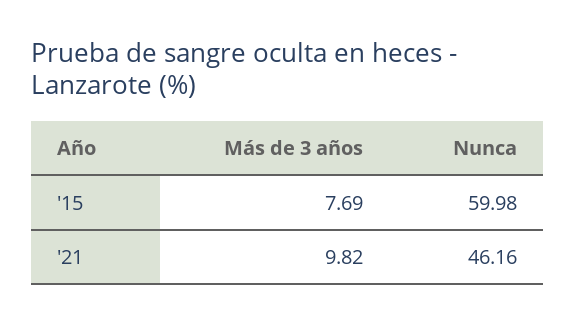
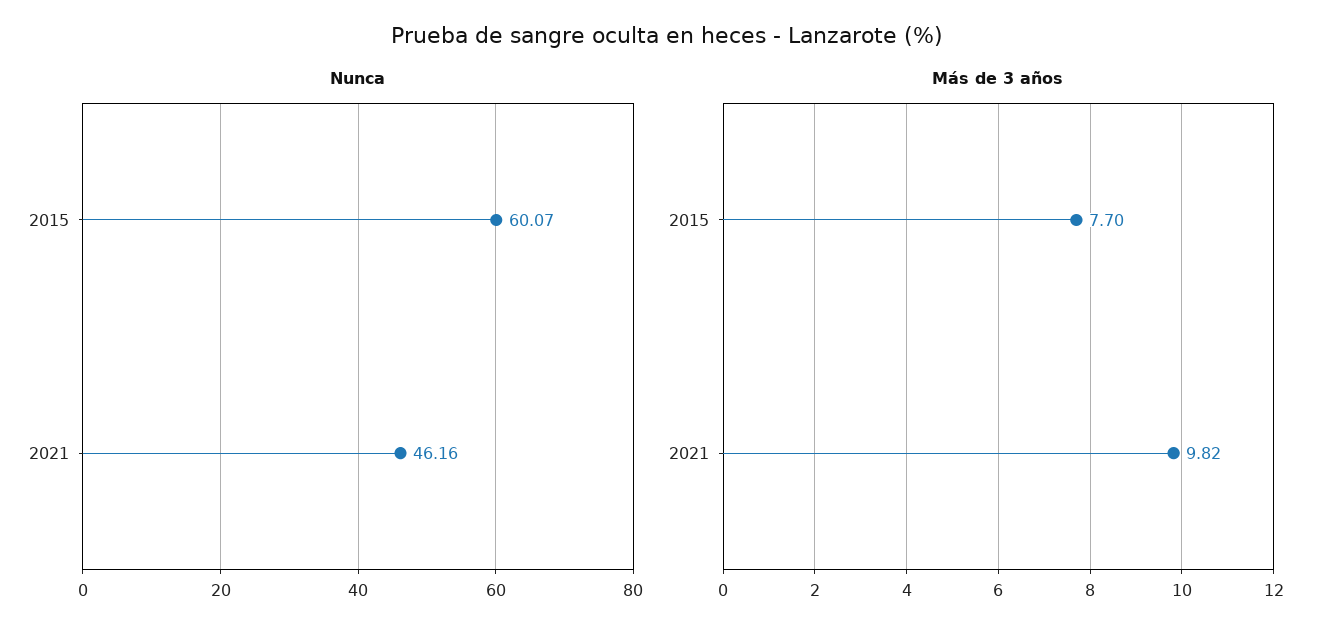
Más de 3 años, '15: 7.69 -> 7.7
Nunca, '15: 59.98 -> 60.07

